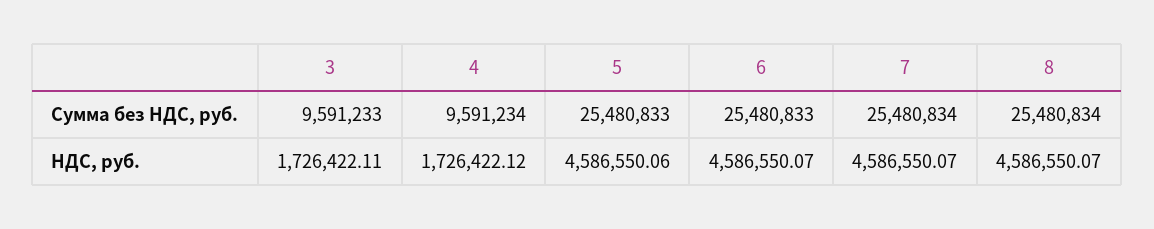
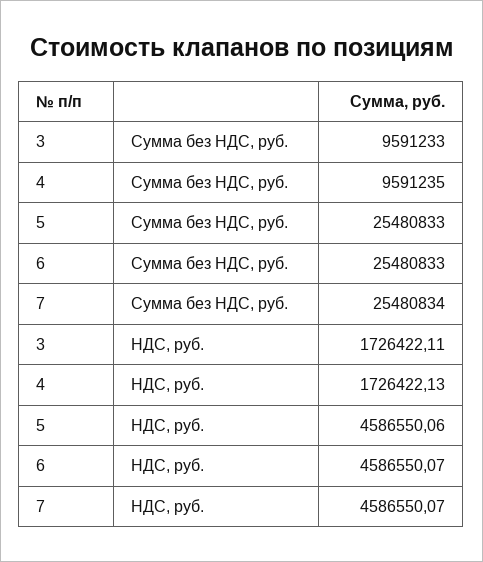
4, Сумма без НДС, руб.: 9591234 -> 9591235
8, Сумма без НДС, руб.: 25480834 -> none
4, НДС, руб.: 1726422.12 -> 1726422.13
8, НДС, руб.: 4586550.07 -> none

